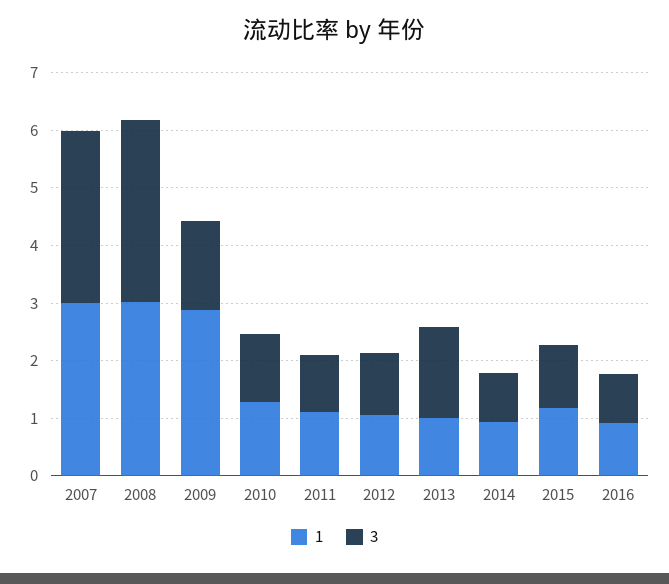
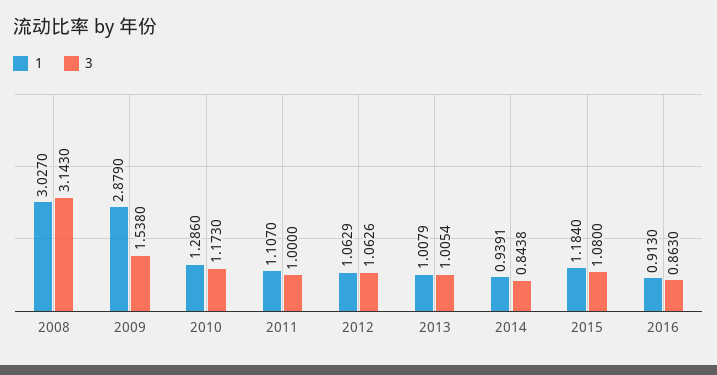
1, 2007: 3 -> none
3, 2007: 3 -> none
3, 2013: 1.6 -> 1.0054

